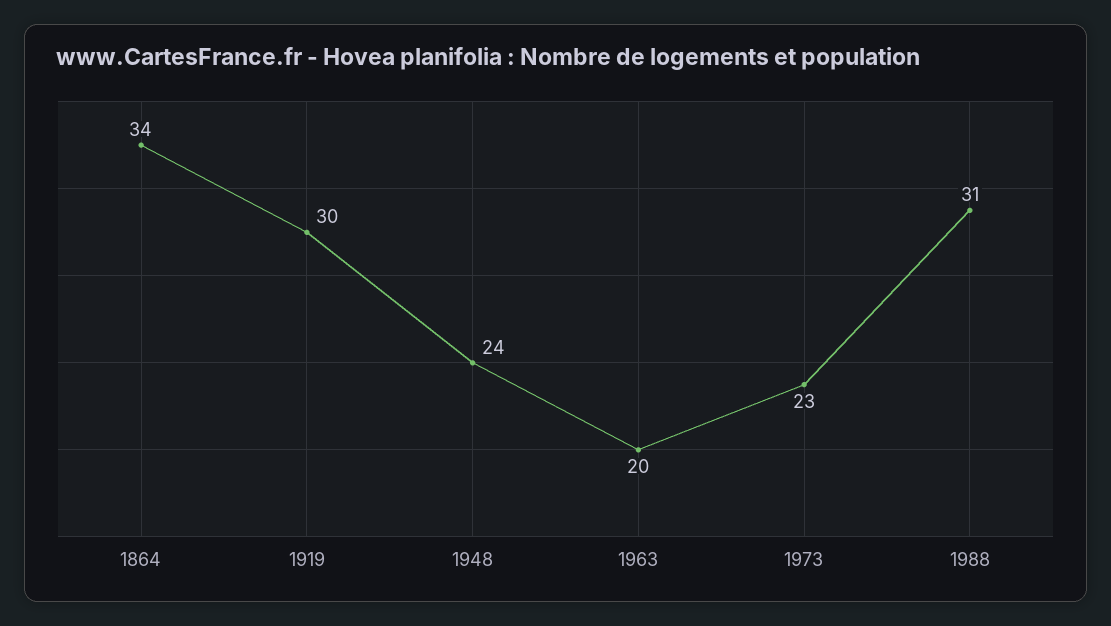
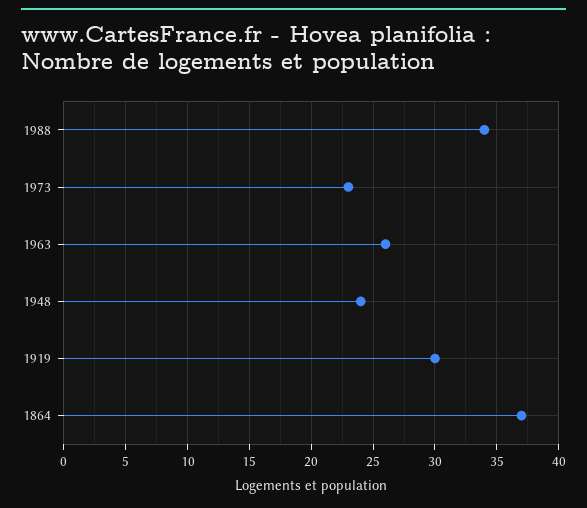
1864: 34 -> 37
1963: 20 -> 26
1988: 31 -> 34

